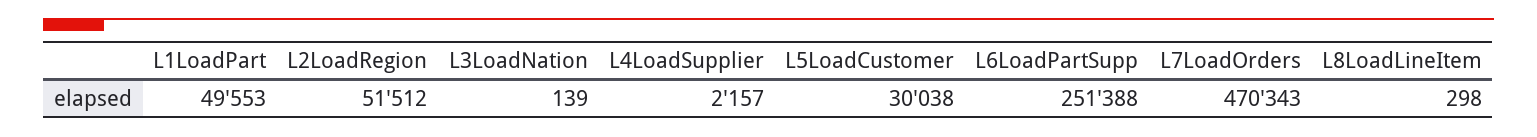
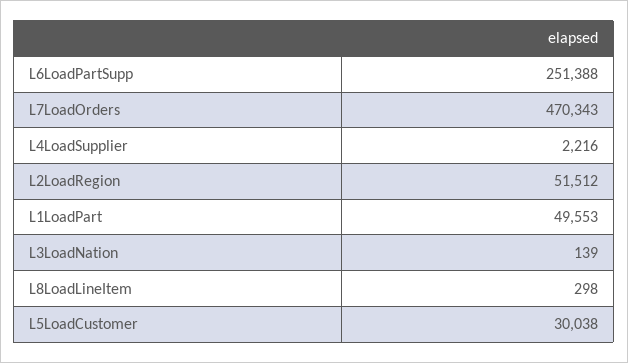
L4LoadSupplier: 2157 -> 2216

